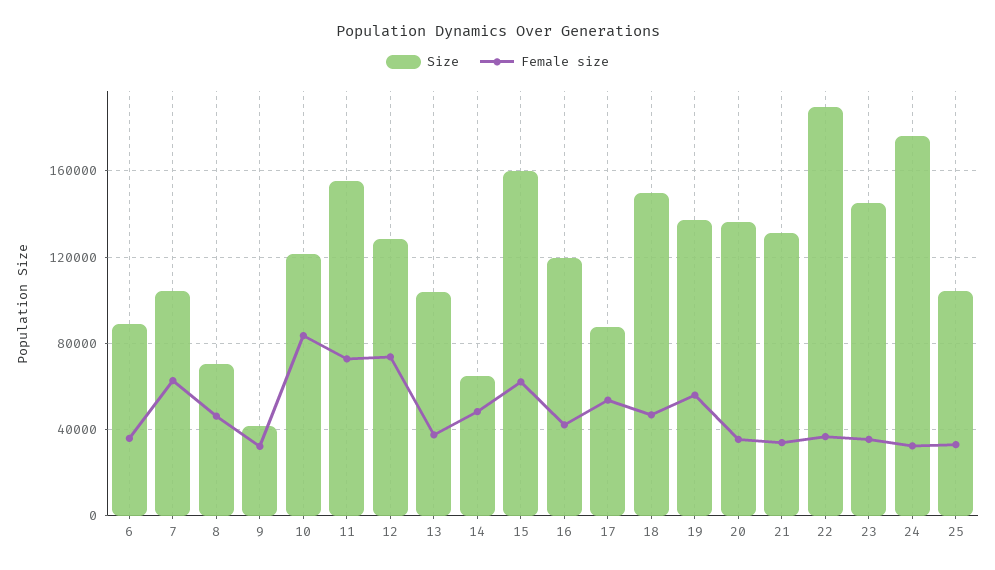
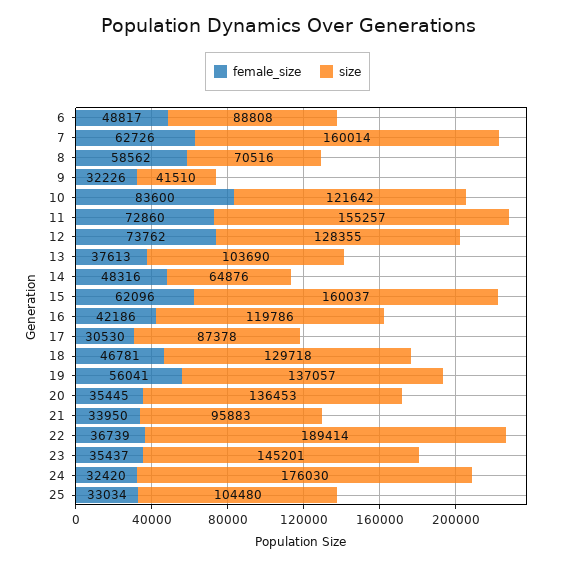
Female size, 6: 35000 -> 48817
Size, 7: 105000 -> 160014
Female size, 8: 45000 -> 58562
Female size, 17: 55000 -> 30530
Size, 18: 150000 -> 129718
Size, 21: 130000 -> 95883

